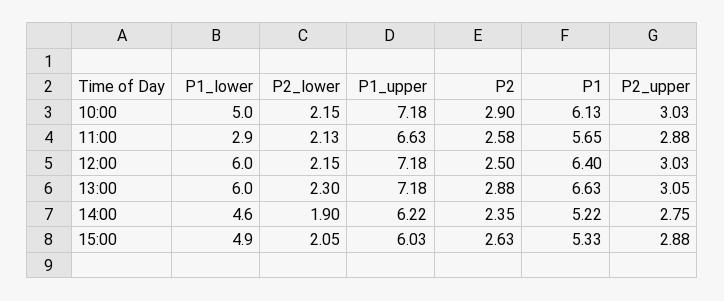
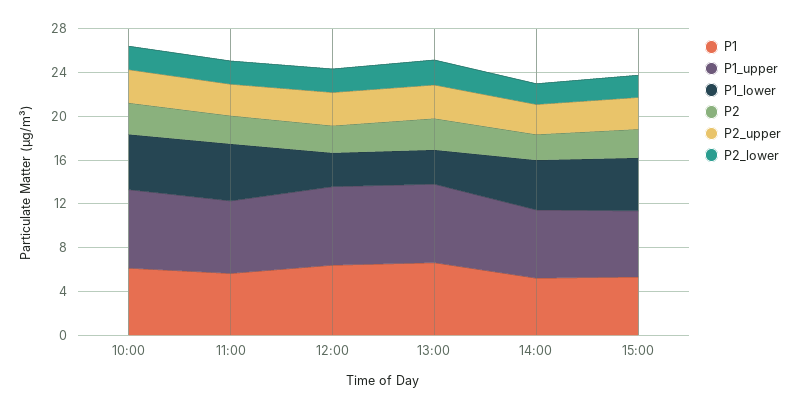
P1_lower, 11:00: 2.9 -> 5
P1_lower, 12:00: 6 -> 3
P1_lower, 13:00: 6 -> 3

